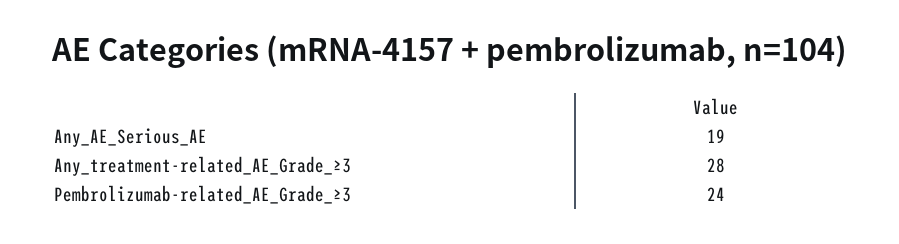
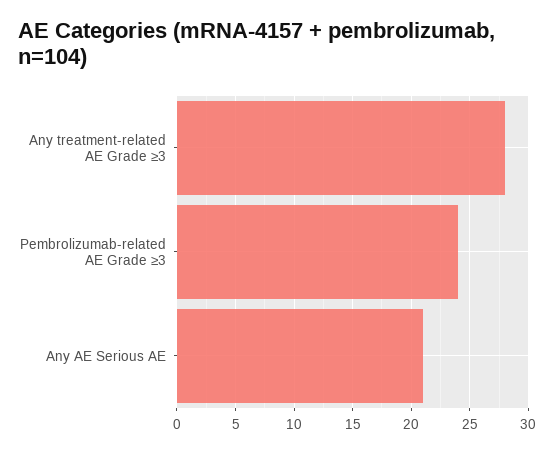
Any_AE_Serious_AE: 19 -> 21

